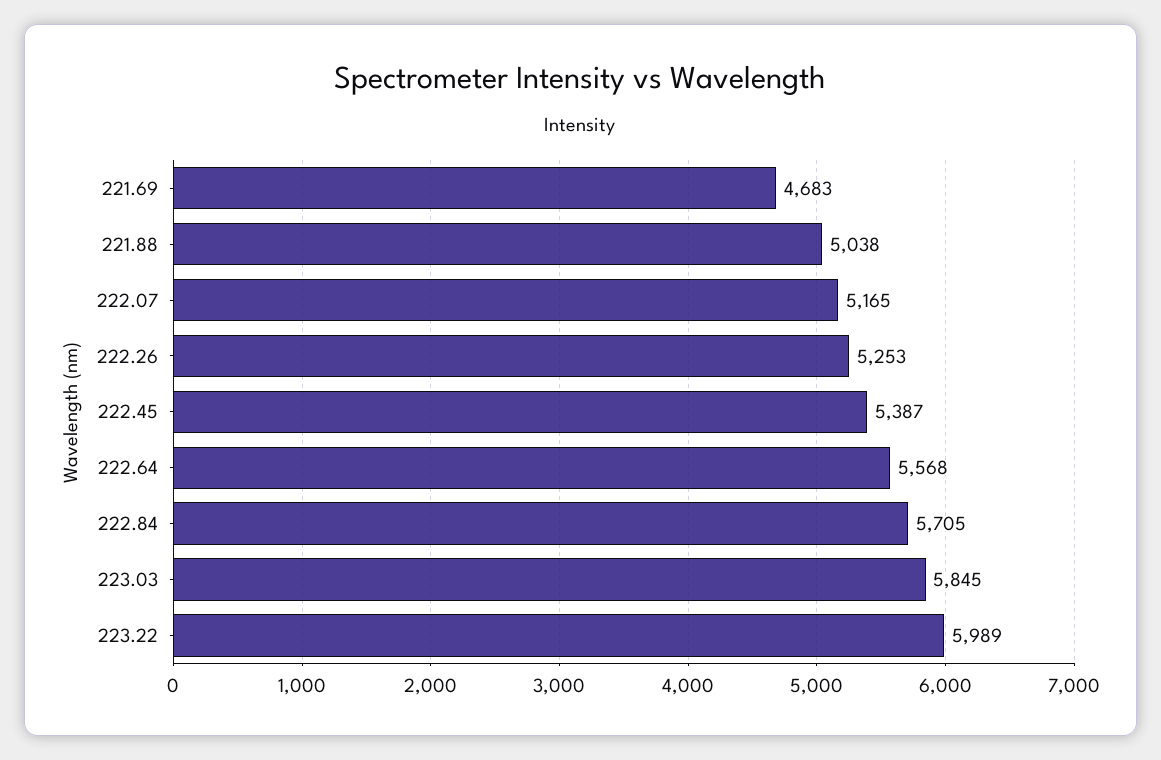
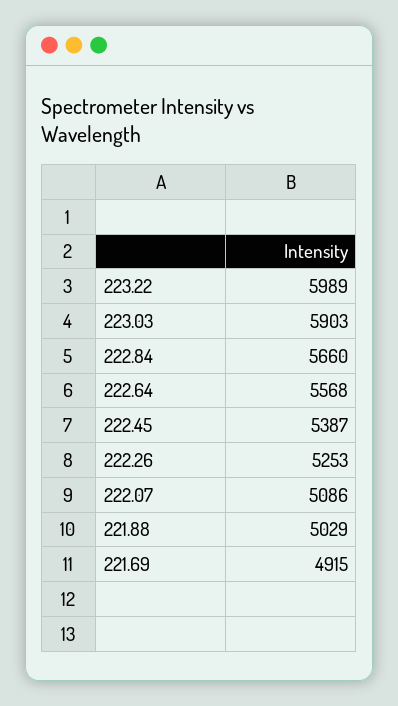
221.69: 4683 -> 4915
221.88: 5038 -> 5029
222.07: 5165 -> 5086
222.84: 5705 -> 5660
223.03: 5845 -> 5903

